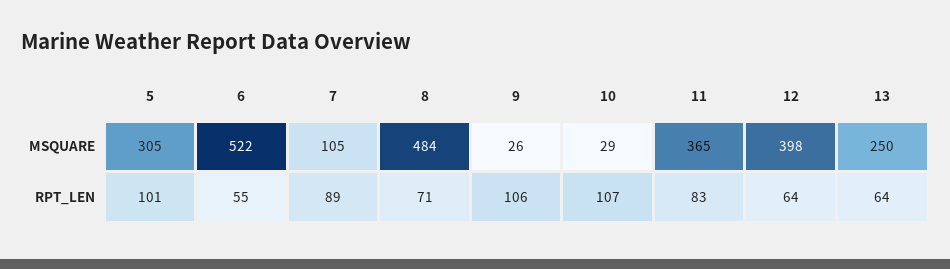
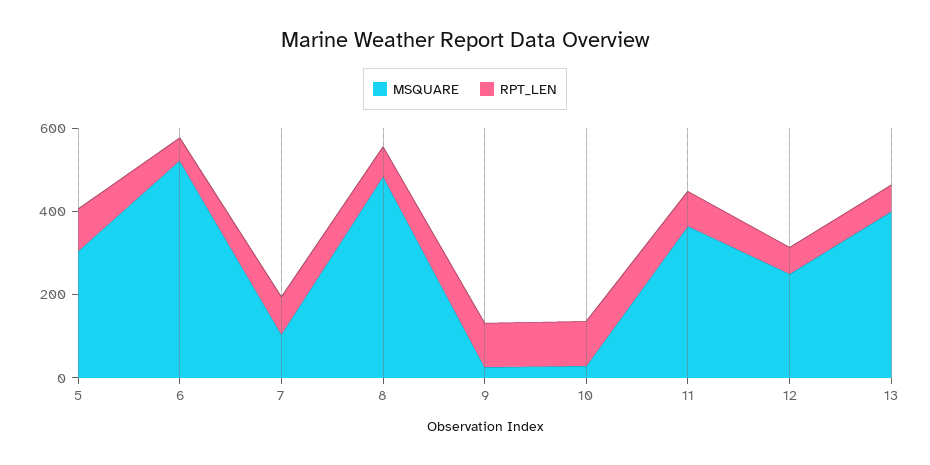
MSQUARE, 12: 398 -> 250
MSQUARE, 13: 250 -> 400

